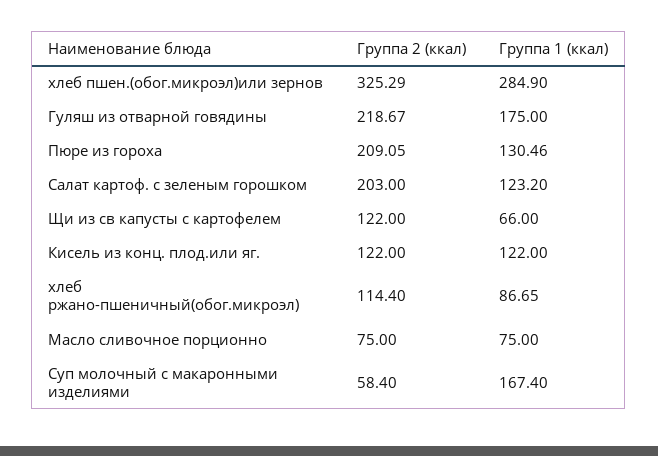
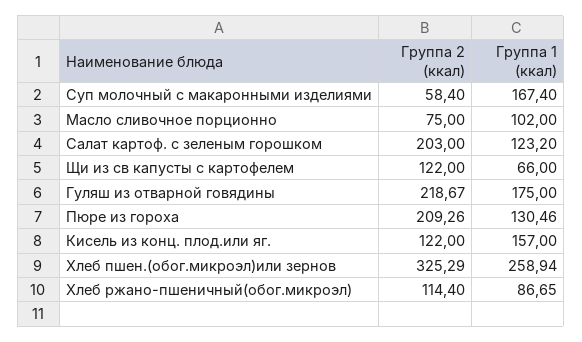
Группа 1 (ккал), хлеб пшен.(обог.микроэл)или зернов: 284.9 -> 258.94
Группа 2 (ккал), Пюре из гороха: 209.05 -> 209.26
Группа 1 (ккал), Кисель из конц. плод.или яг.: 122 -> 157
Группа 1 (ккал), Масло сливочное порционно: 75 -> 102

